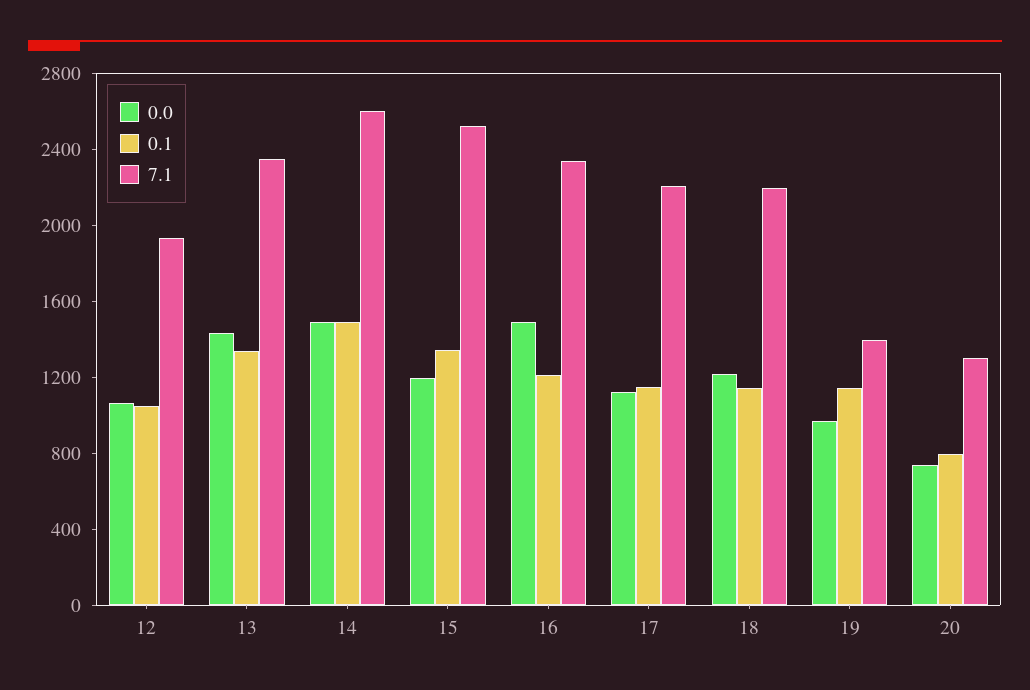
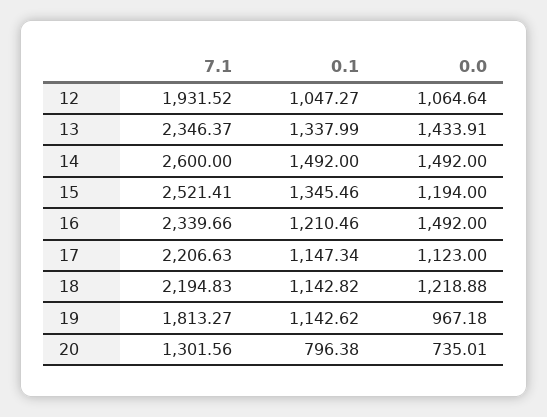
7.1, 19: 1400 -> 1813.27

